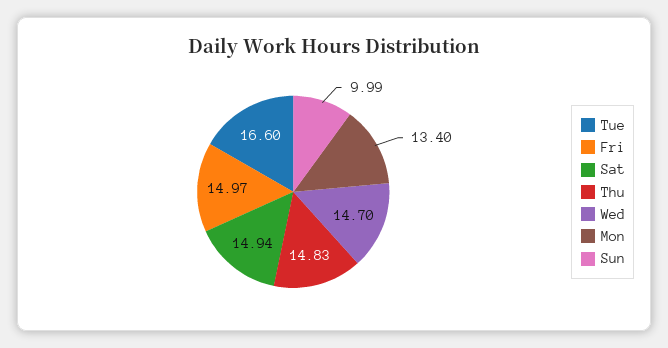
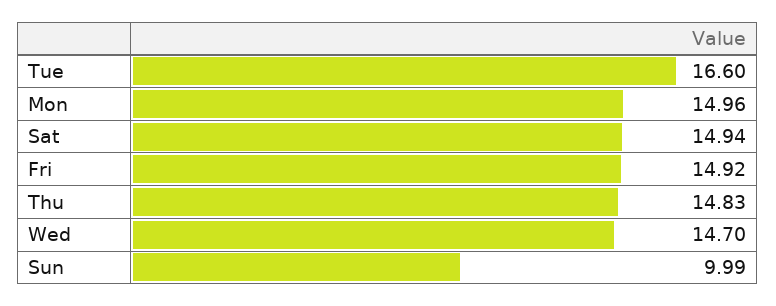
Fri: 14.97 -> 14.92
Mon: 13.4 -> 14.96

